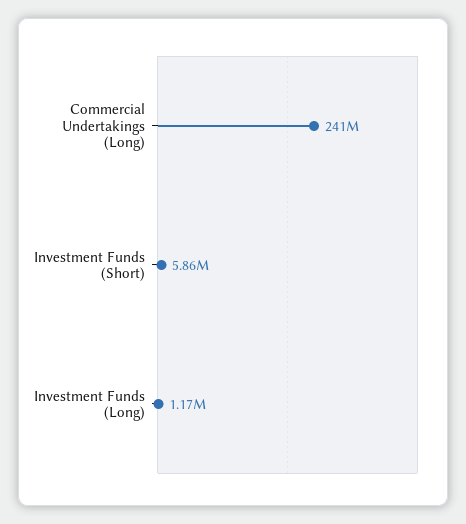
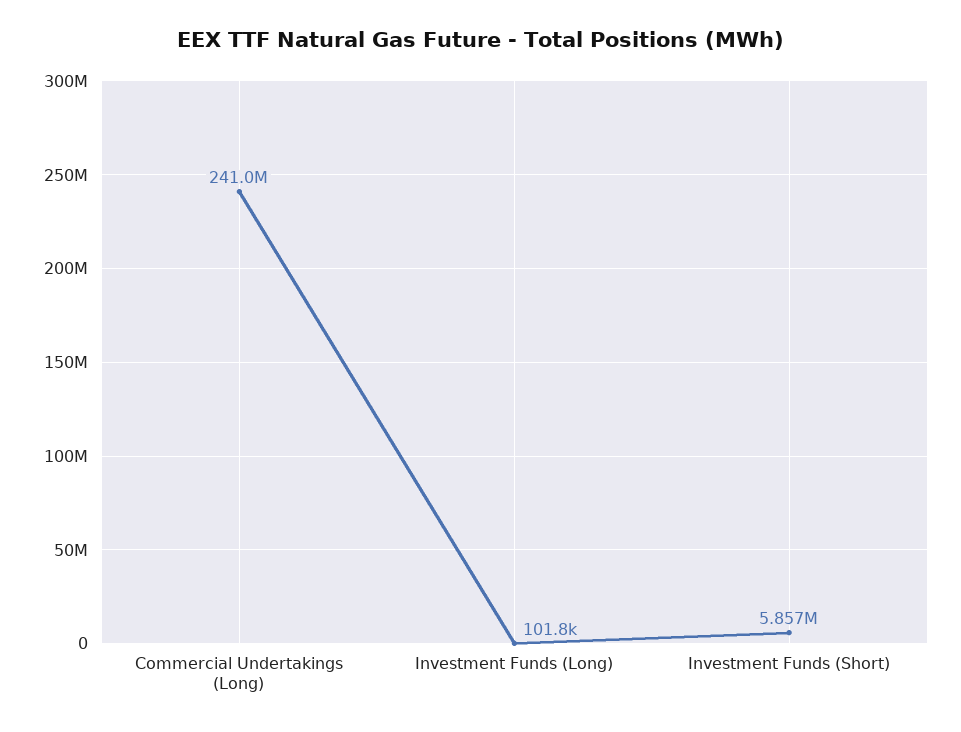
Investment Funds (Long): 1170000 -> 101800

